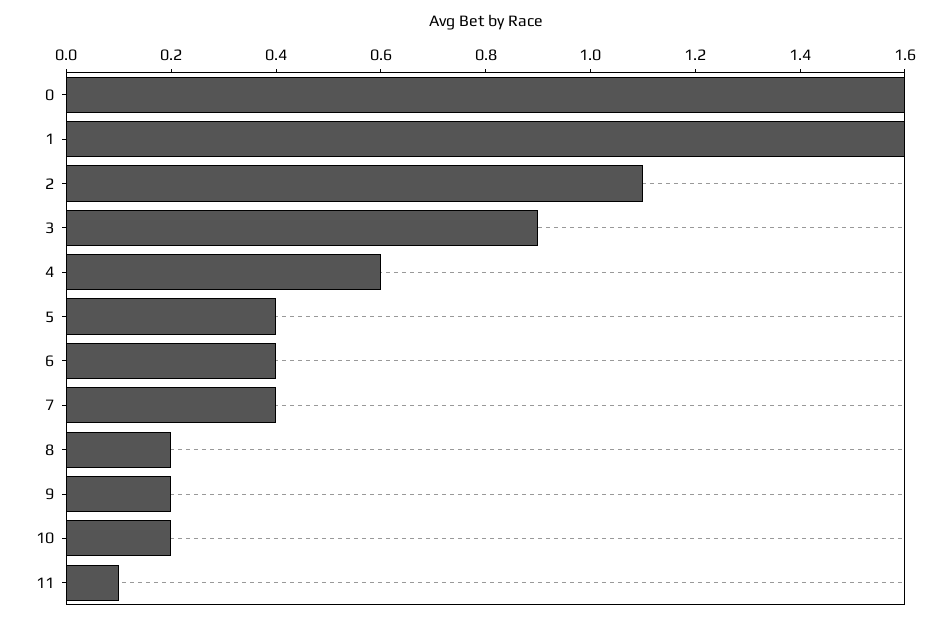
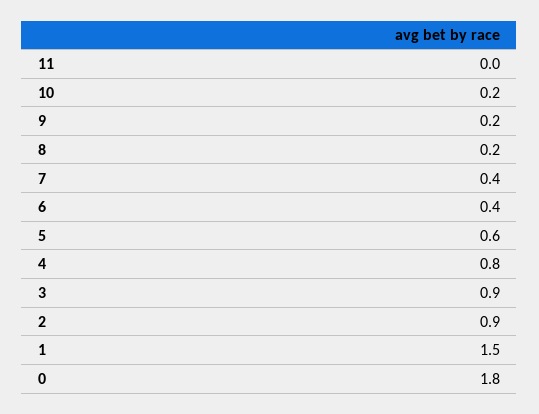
0: 1.6 -> 1.8
1: 1.6 -> 1.5
2: 1.1 -> 0.9
4: 0.6 -> 0.8
5: 0.4 -> 0.6
11: 0.1 -> 0

